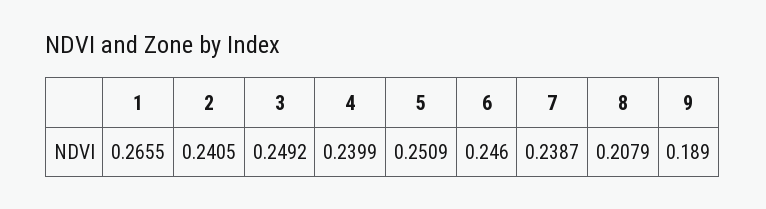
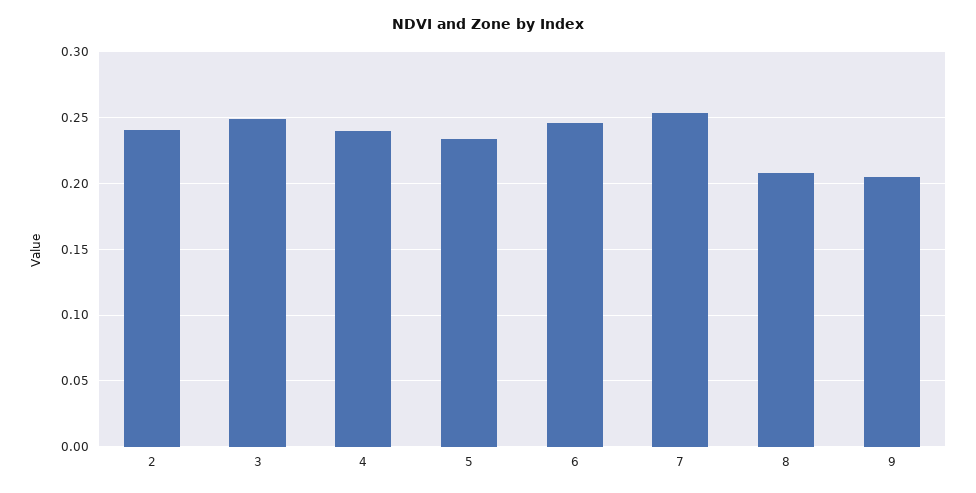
1: 0.2655 -> none
5: 0.2509 -> 0.235
7: 0.2387 -> 0.255
9: 0.189 -> 0.205

